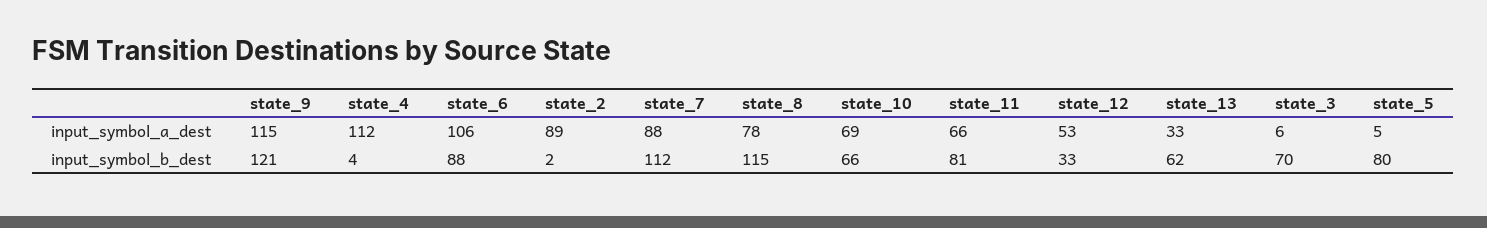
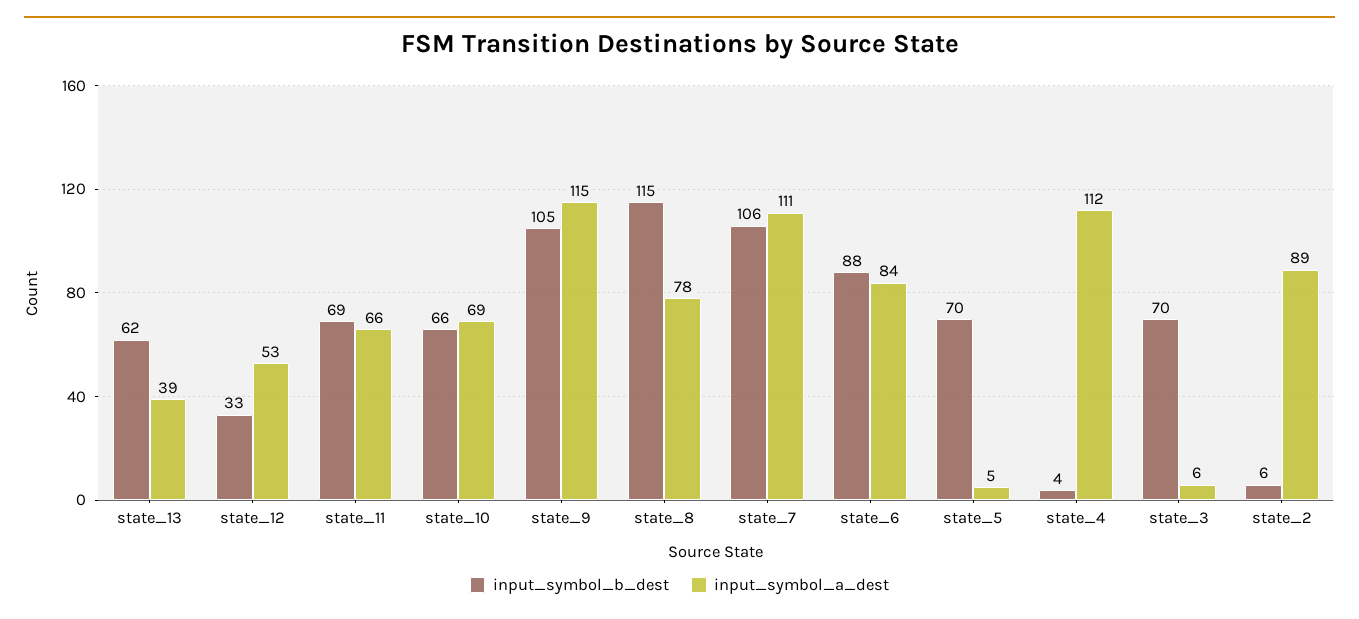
input_symbol_a_dest, state_6: 106 -> 84
input_symbol_a_dest, state_7: 88 -> 111
input_symbol_a_dest, state_13: 33 -> 39
input_symbol_b_dest, state_9: 121 -> 105
input_symbol_b_dest, state_2: 2 -> 6
input_symbol_b_dest, state_7: 112 -> 106
input_symbol_b_dest, state_11: 81 -> 69
input_symbol_b_dest, state_5: 80 -> 70

